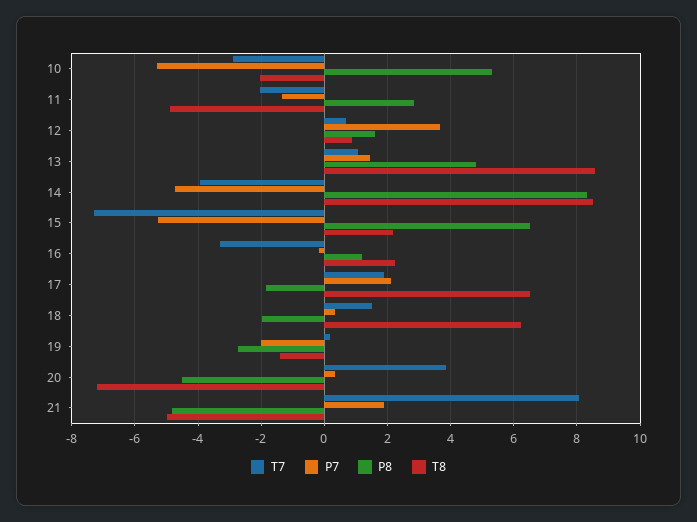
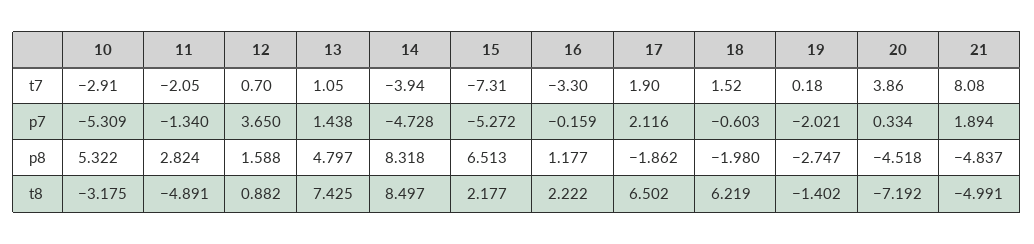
T8, 10: -2 -> -3.175
T8, 13: 8.6 -> 7.425
P7, 18: 0.4 -> -0.603

